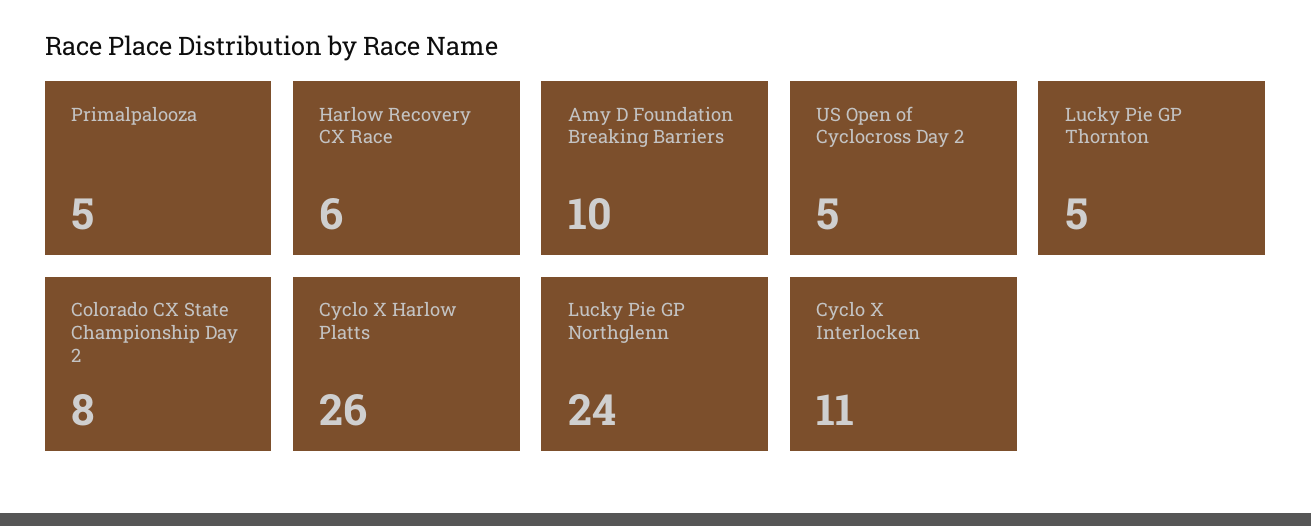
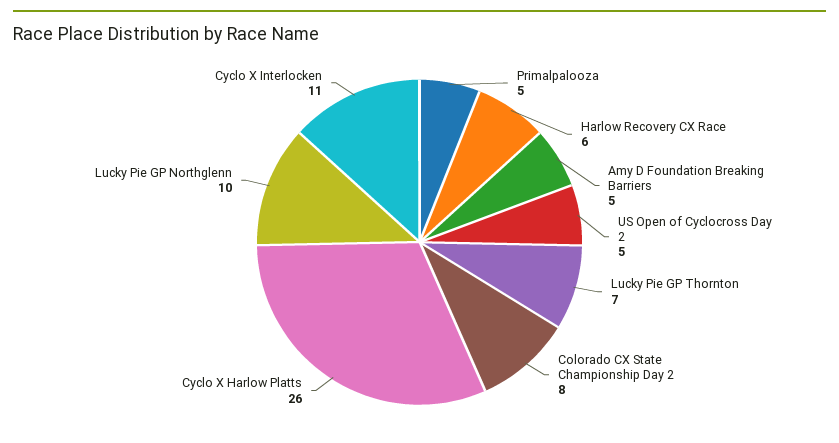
Amy D Foundation Breaking Barriers: 10 -> 5
Lucky Pie GP Thornton: 5 -> 7
Lucky Pie GP Northglenn: 24 -> 10

